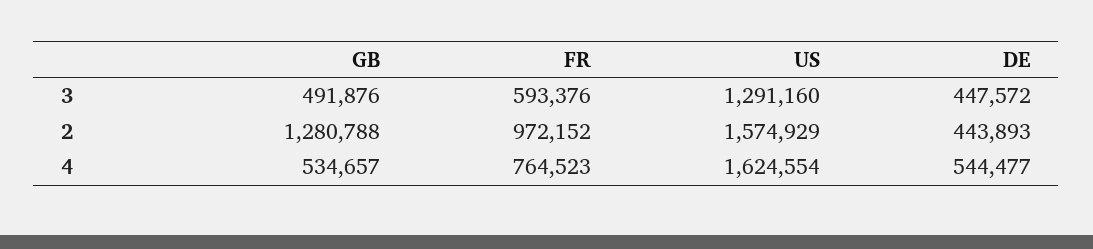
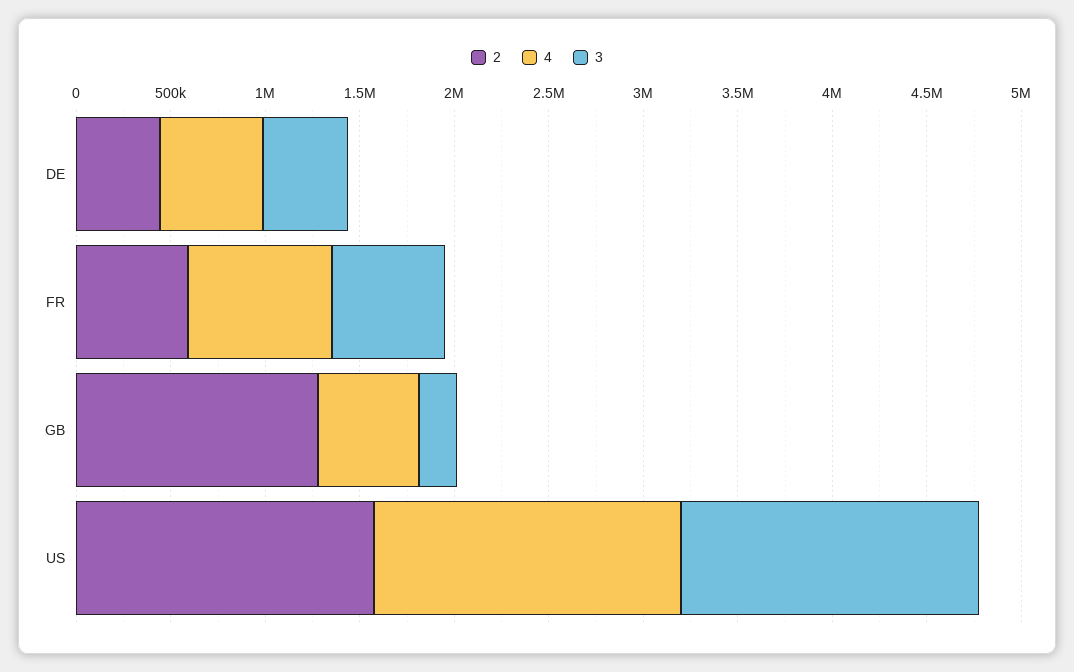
3, GB: 491876 -> 200000
3, US: 1291160 -> 1600000
2, FR: 972152 -> 600000

